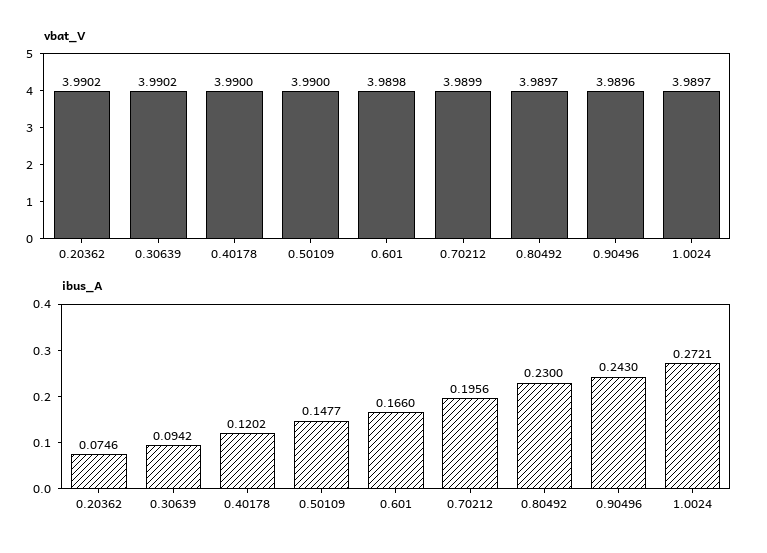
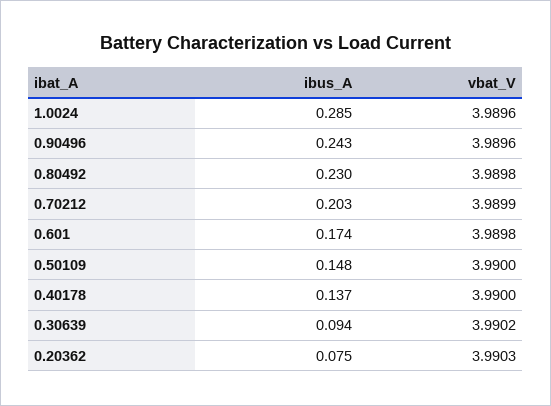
vbat_V, 0.20362: 3.9902 -> 3.9903
vbat_V, 0.80492: 3.9897 -> 3.9898
vbat_V, 1.0024: 3.9897 -> 3.9896
ibus_A, 0.40178: 0.1202 -> 0.137
ibus_A, 0.601: 0.166 -> 0.174
ibus_A, 0.70212: 0.1956 -> 0.203
ibus_A, 1.0024: 0.2721 -> 0.285

